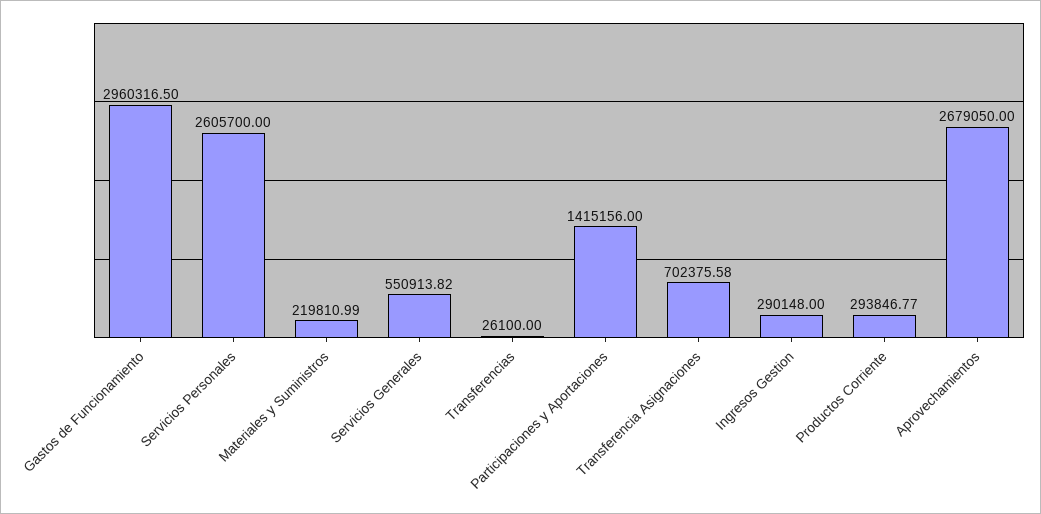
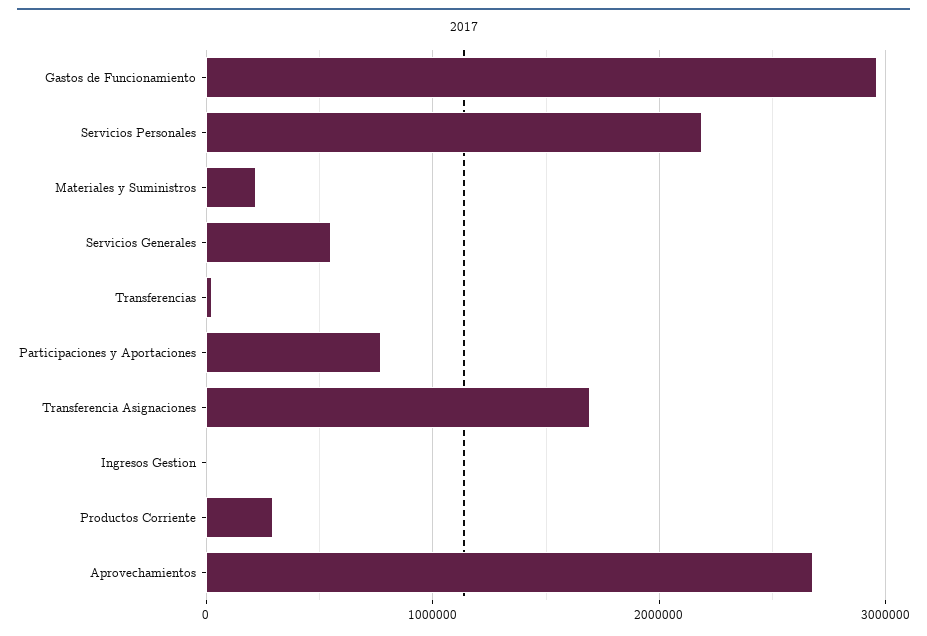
Servicios Personales: 2605700 -> 2200000
Participaciones y Aportaciones: 1415156 -> 800000
Transferencia Asignaciones: 702375.58 -> 1700000
Ingresos Gestion: 290148 -> 0

